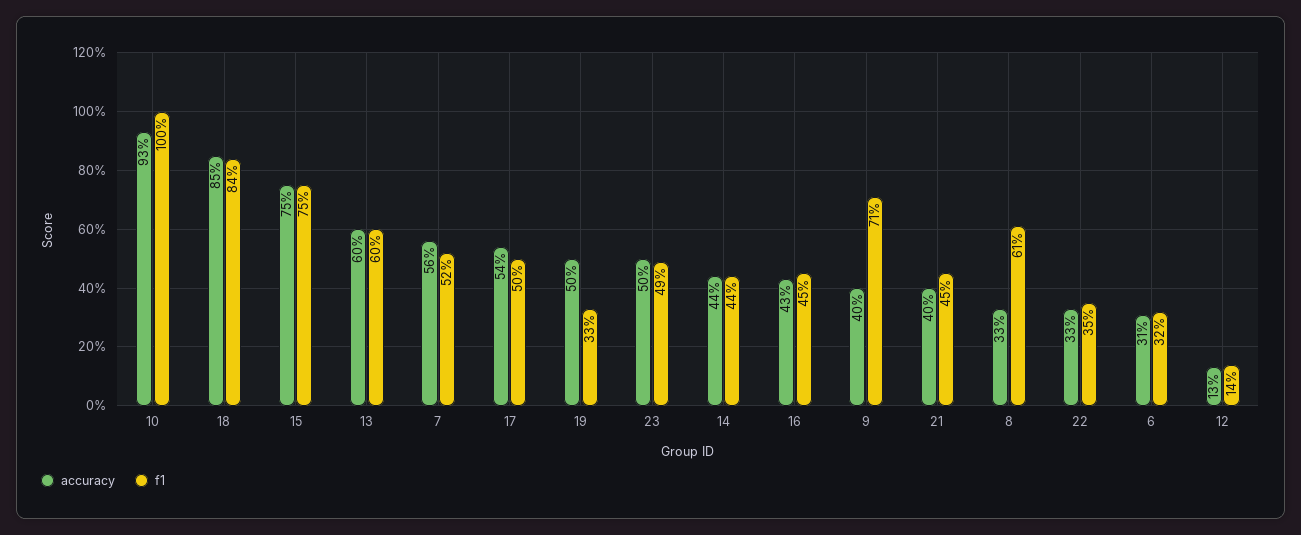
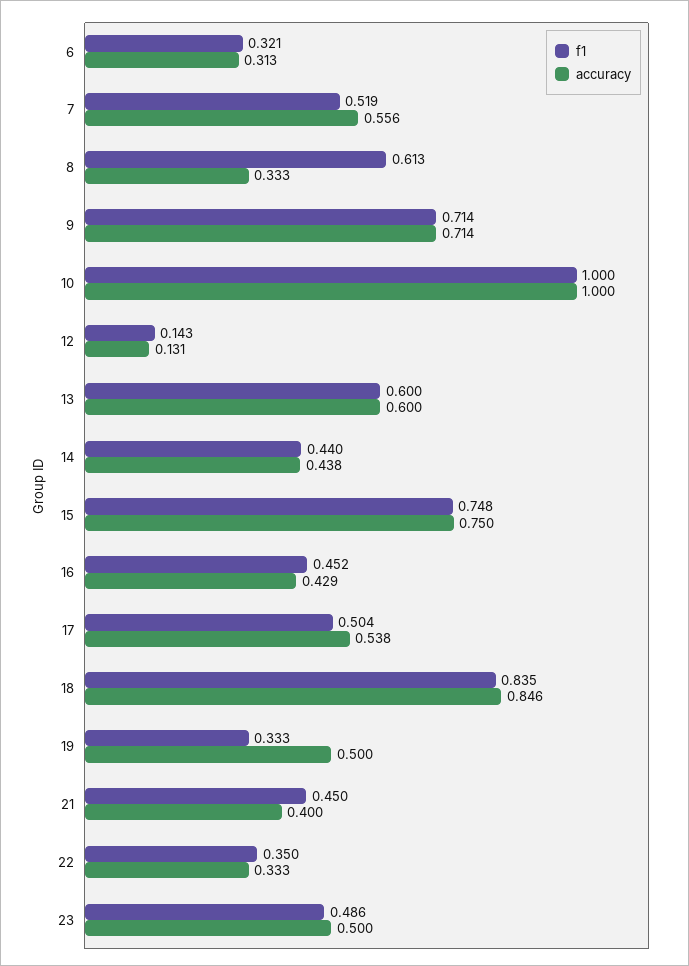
accuracy, 10: 0.93 -> 1
accuracy, 9: 0.4 -> 0.714

